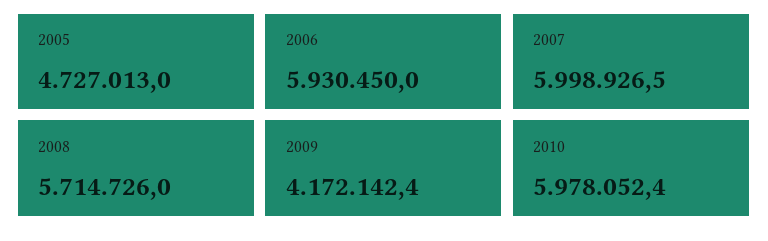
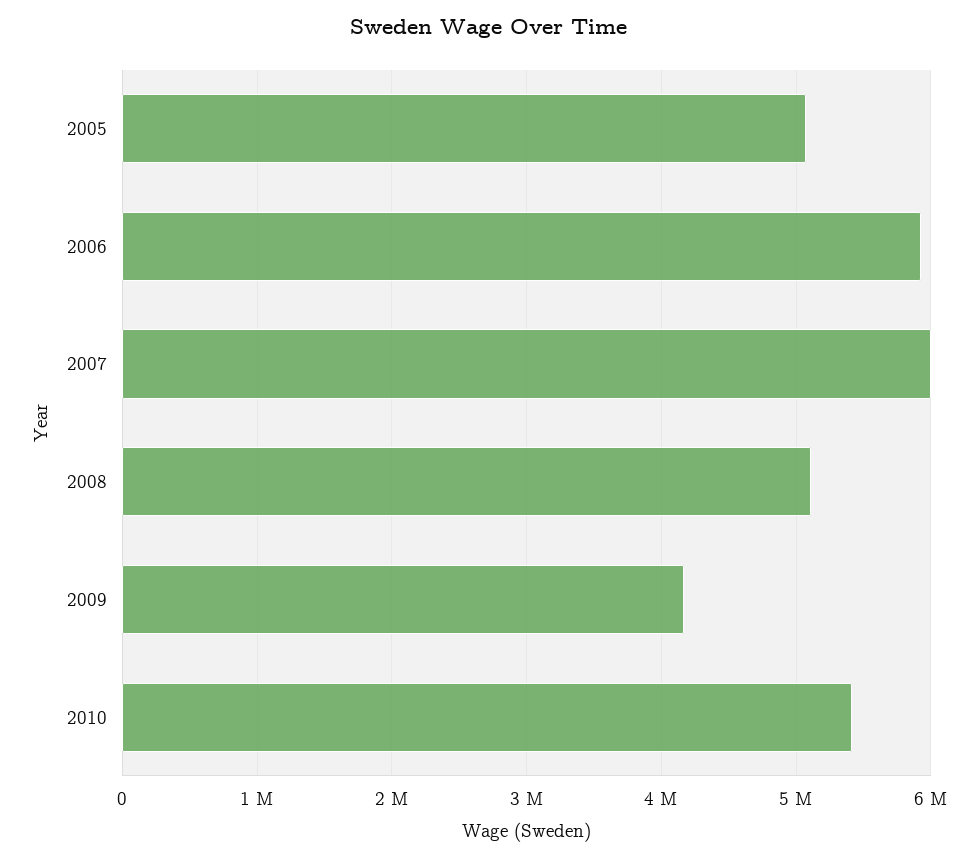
2005: 4727013 -> 5100000
2008: 5714726 -> 5100000
2010: 5978052.4 -> 5400000

